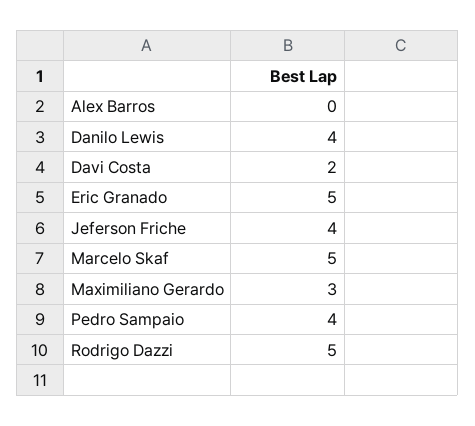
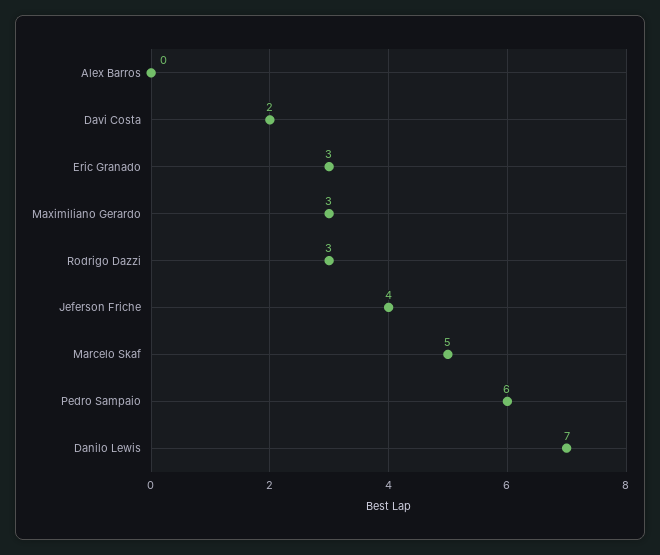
Danilo Lewis: 4 -> 7
Eric Granado: 5 -> 3
Pedro Sampaio: 4 -> 6
Rodrigo Dazzi: 5 -> 3

